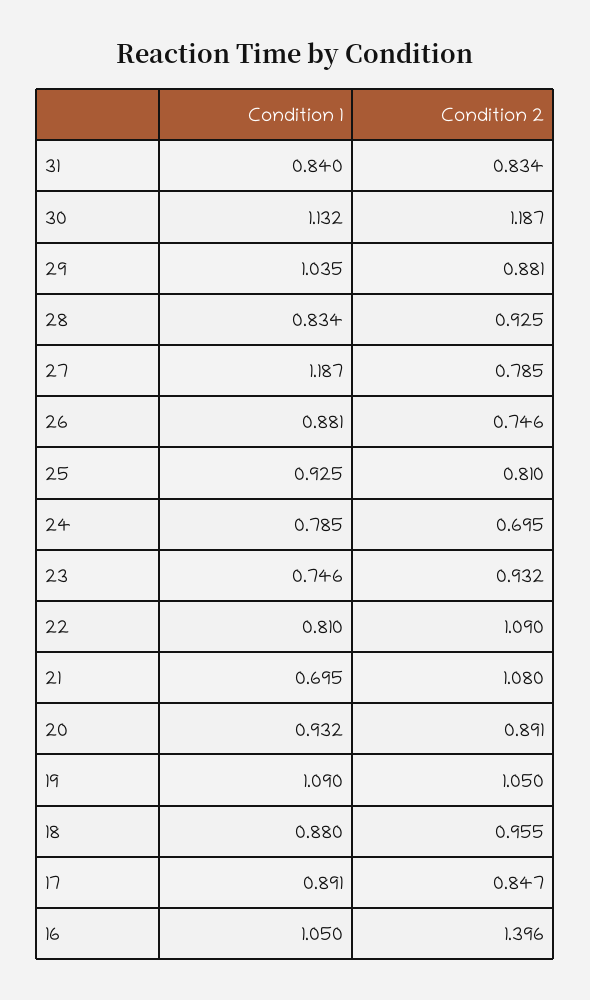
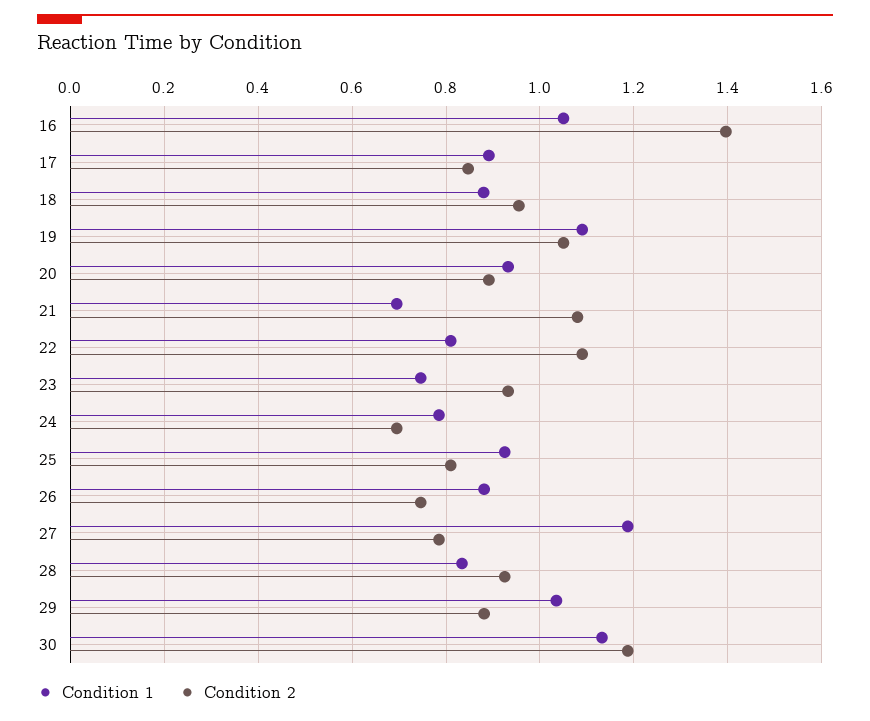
Condition 1, 31: 0.84 -> none
Condition 2, 31: 0.834 -> none

